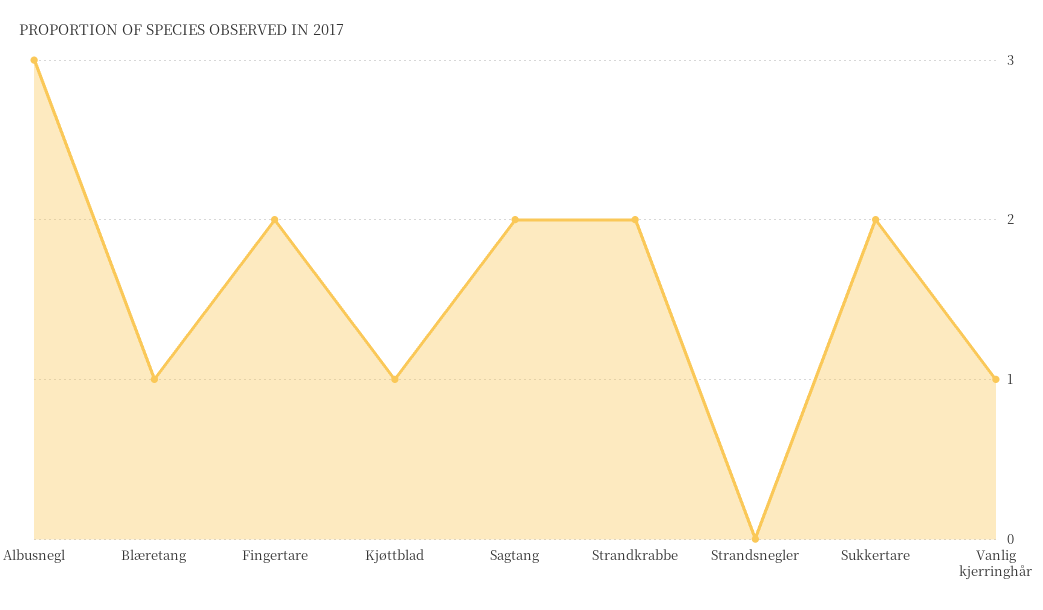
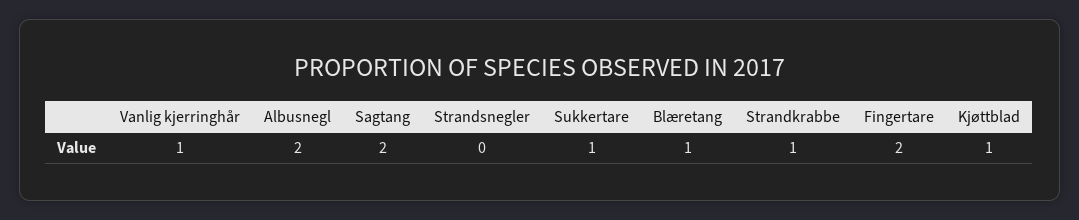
Albusnegl: 3 -> 2
Strandkrabbe: 2 -> 1
Sukkertare: 2 -> 1

